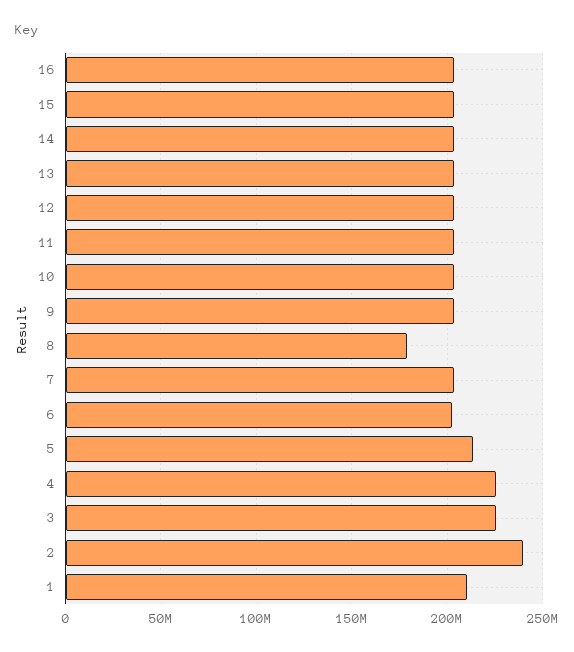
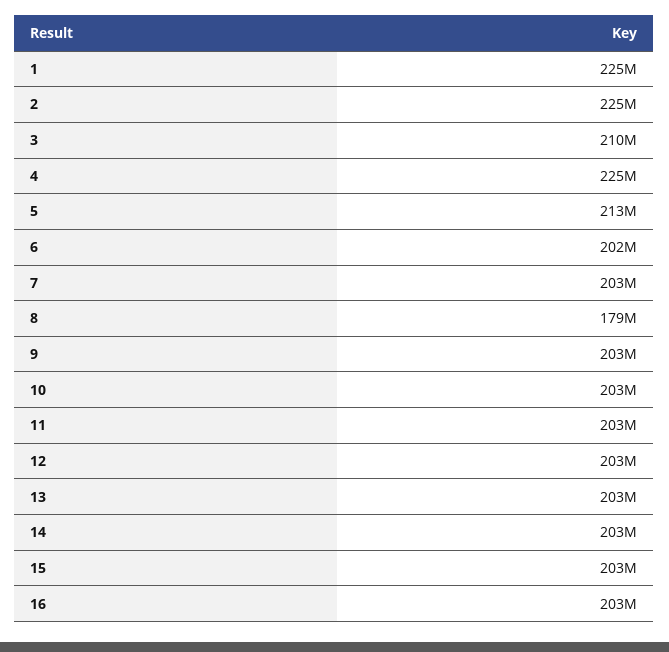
3: 225000000 -> 210000000
2: 240000000 -> 225000000
1: 210000000 -> 225000000

